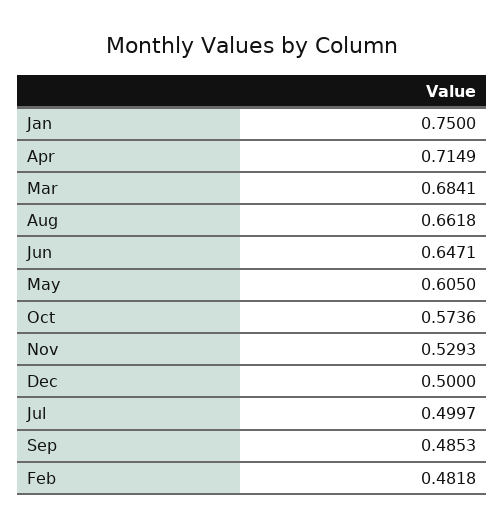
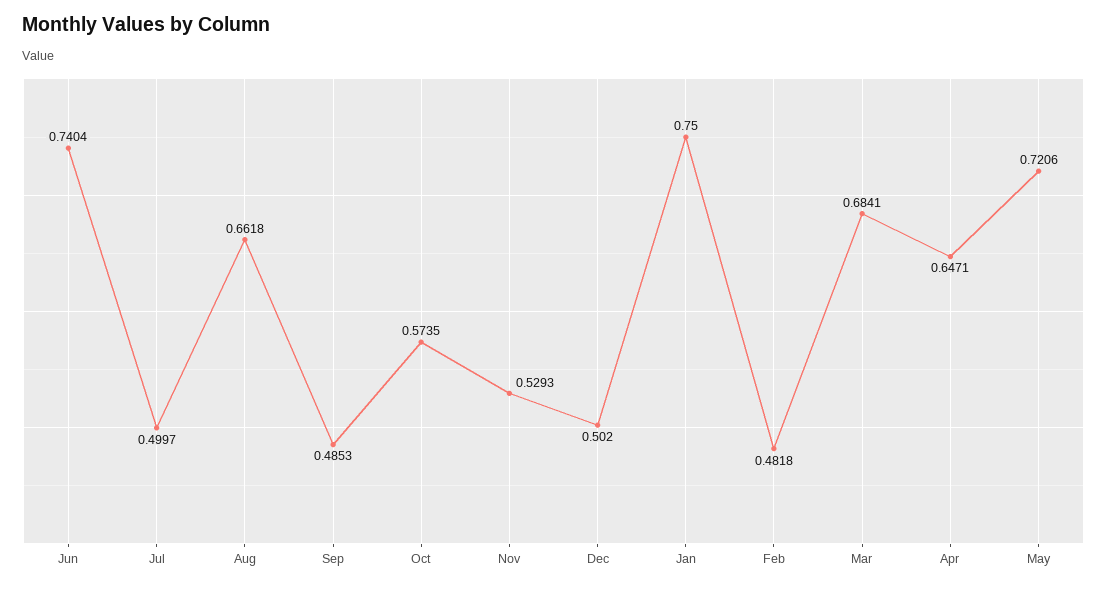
Apr: 0.7149 -> 0.6471
Jun: 0.6471 -> 0.7404
May: 0.605 -> 0.7206
Oct: 0.5736 -> 0.5735
Dec: 0.5 -> 0.502

